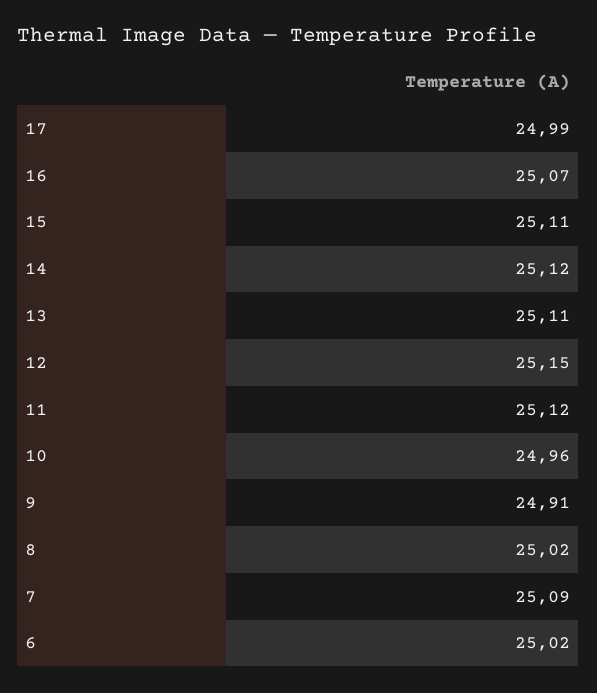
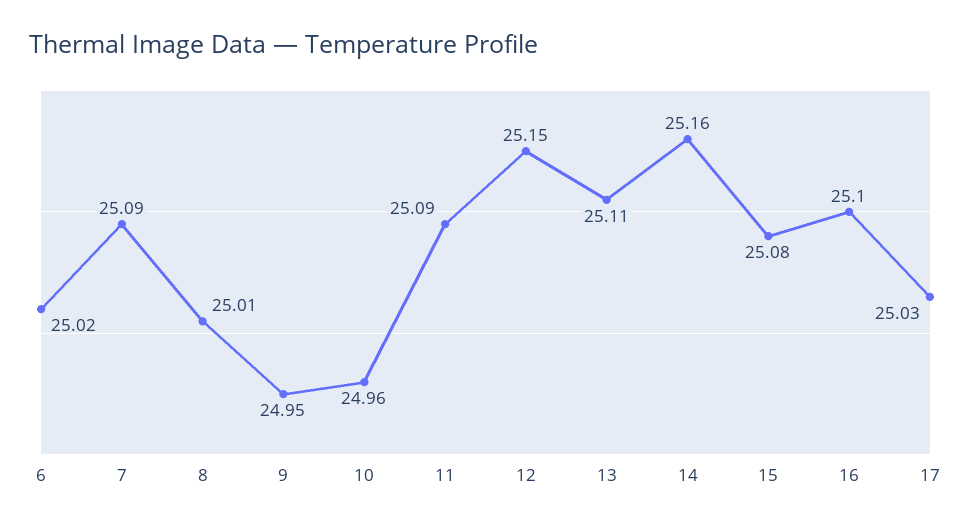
17: 24.99 -> 25.03
16: 25.07 -> 25.1
15: 25.11 -> 25.08
14: 25.12 -> 25.16
11: 25.12 -> 25.09
9: 24.91 -> 24.95
8: 25.02 -> 25.01

